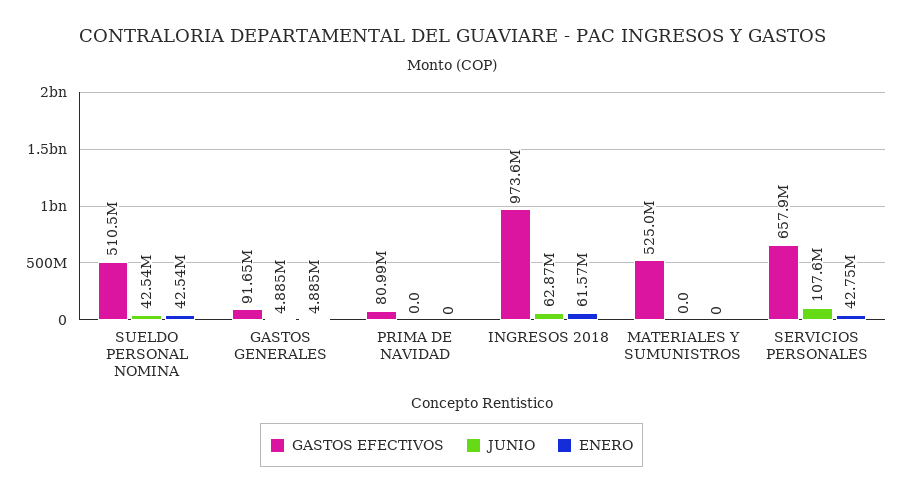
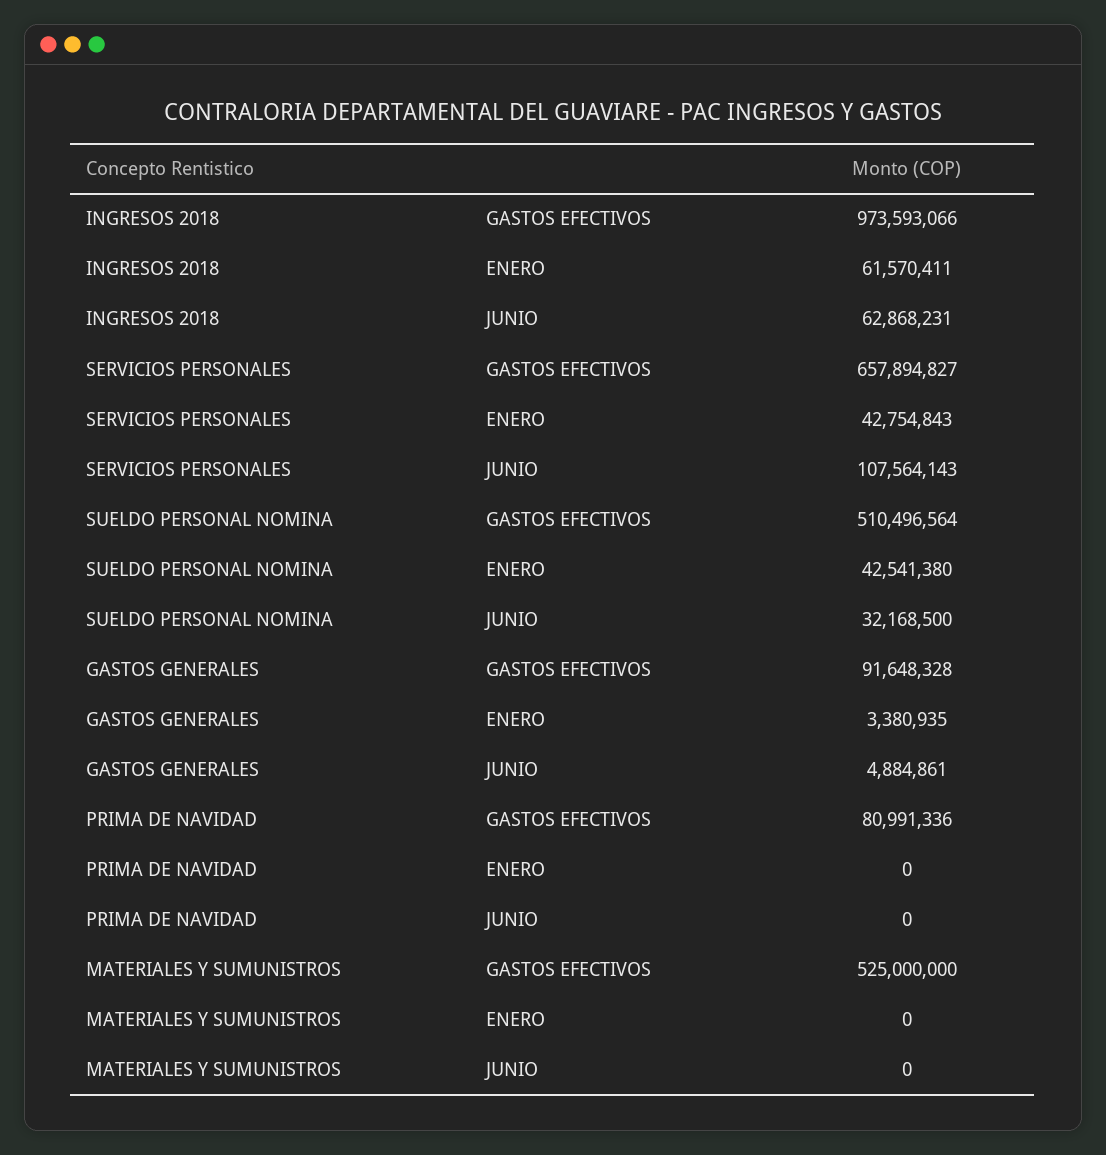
JUNIO, SUELDO PERSONAL NOMINA: 42540000 -> 32168500
ENERO, GASTOS GENERALES: 4885000 -> 3380935

